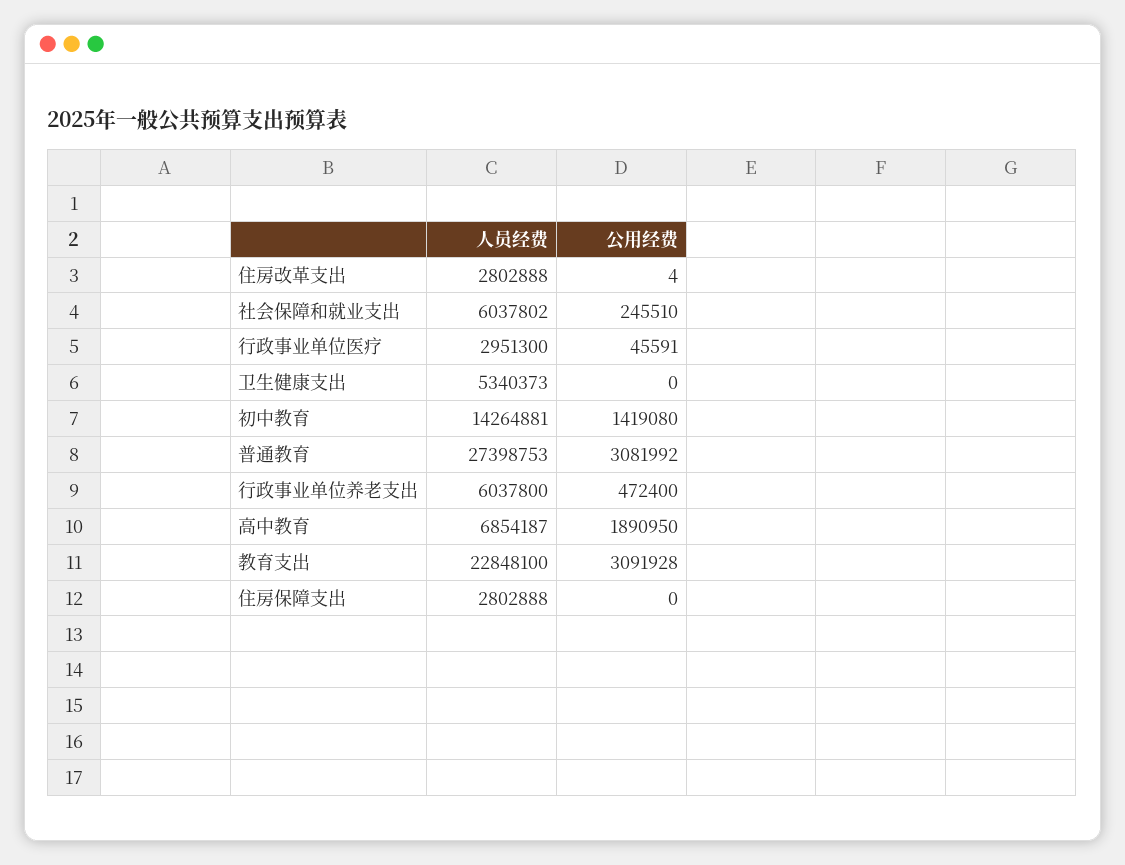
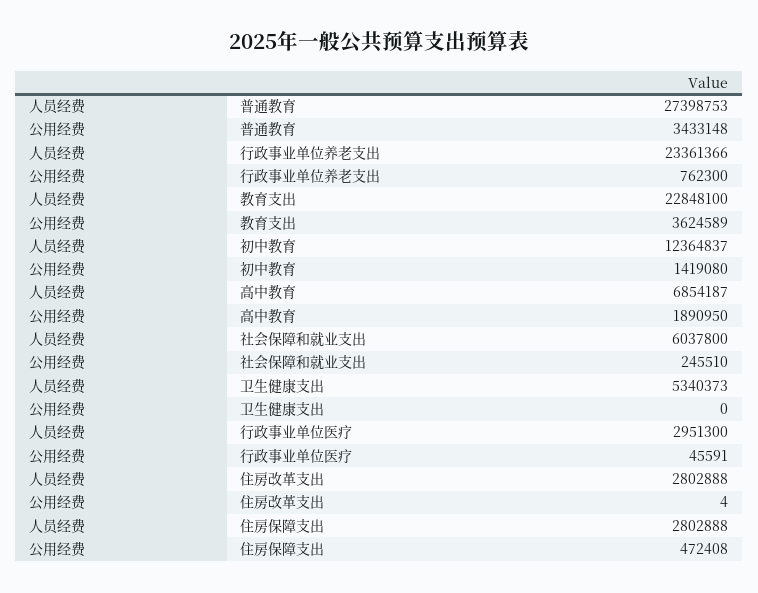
人员经费, 社会保障和就业支出: 6037802 -> 6037800
人员经费, 初中教育: 14264881 -> 12364837
公用经费, 普通教育: 3081992 -> 3433148
人员经费, 行政事业单位养老支出: 6037800 -> 23361366
公用经费, 行政事业单位养老支出: 472400 -> 762300
公用经费, 教育支出: 3091928 -> 3624589
公用经费, 住房保障支出: 0 -> 472408

